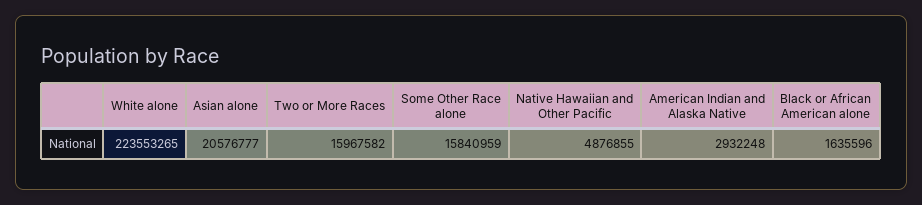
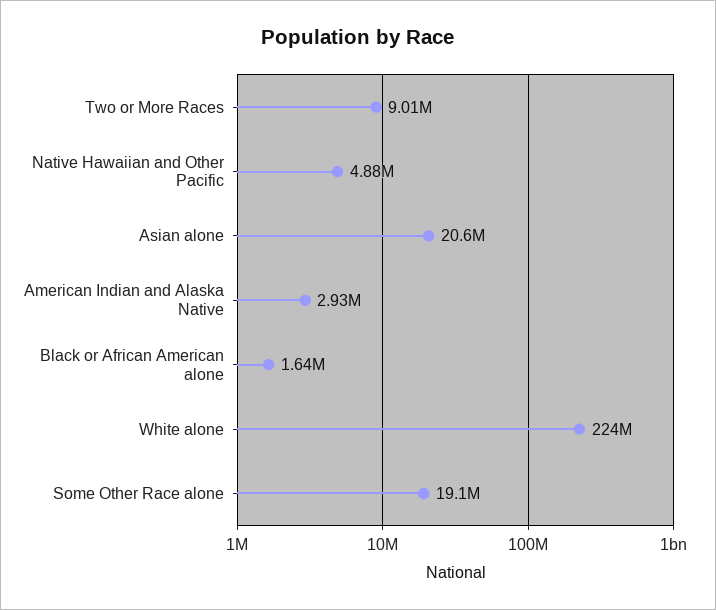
Two or More Races: 15967582 -> 9010000
Some Other Race alone: 15840959 -> 19100000

